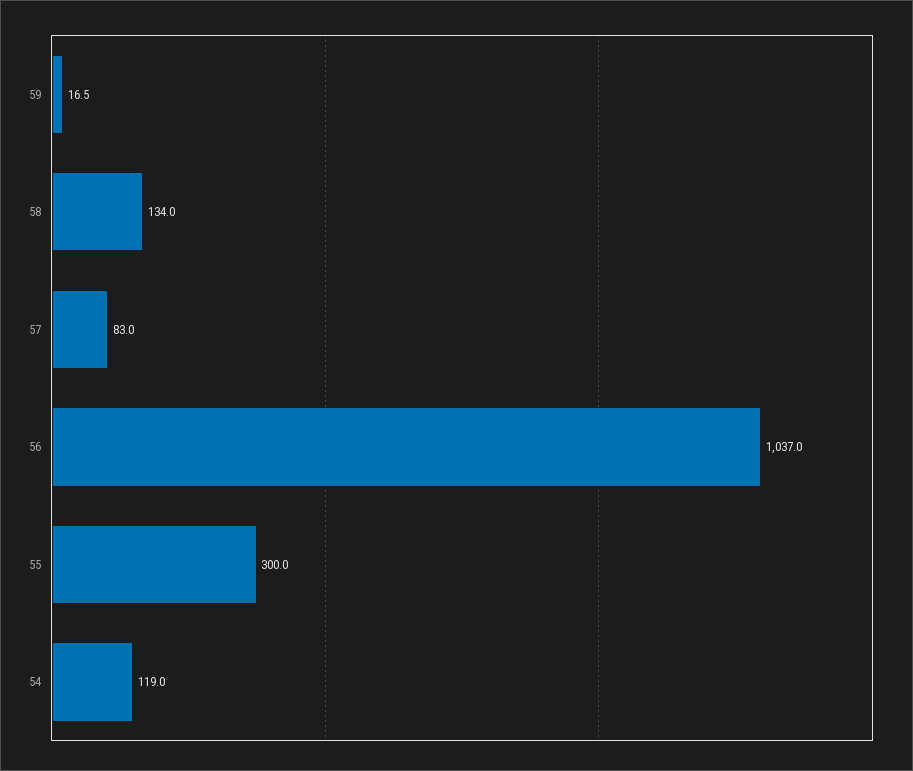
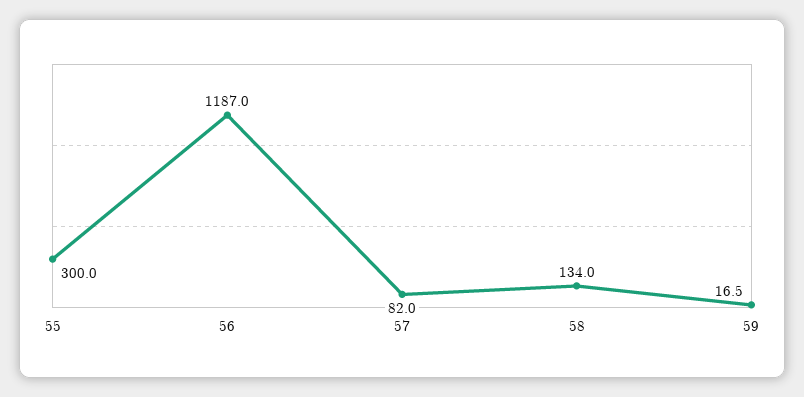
57: 83 -> 82
56: 1037 -> 1187
54: 119 -> none

